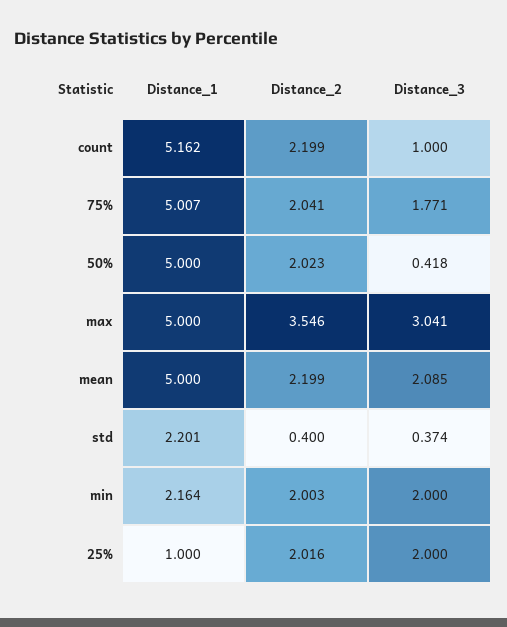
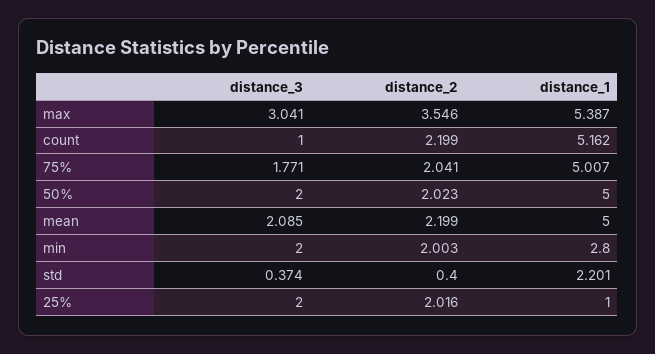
Distance_3, 50%: 0.418 -> 2
Distance_1, max: 5 -> 5.387
Distance_1, min: 2.164 -> 2.8

